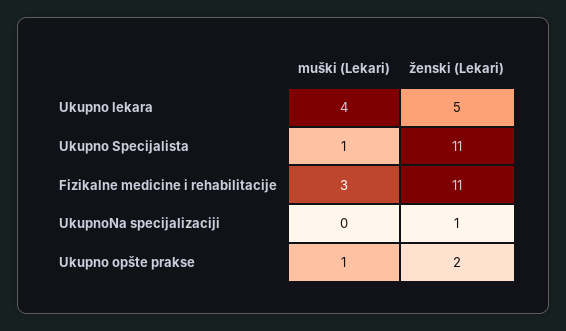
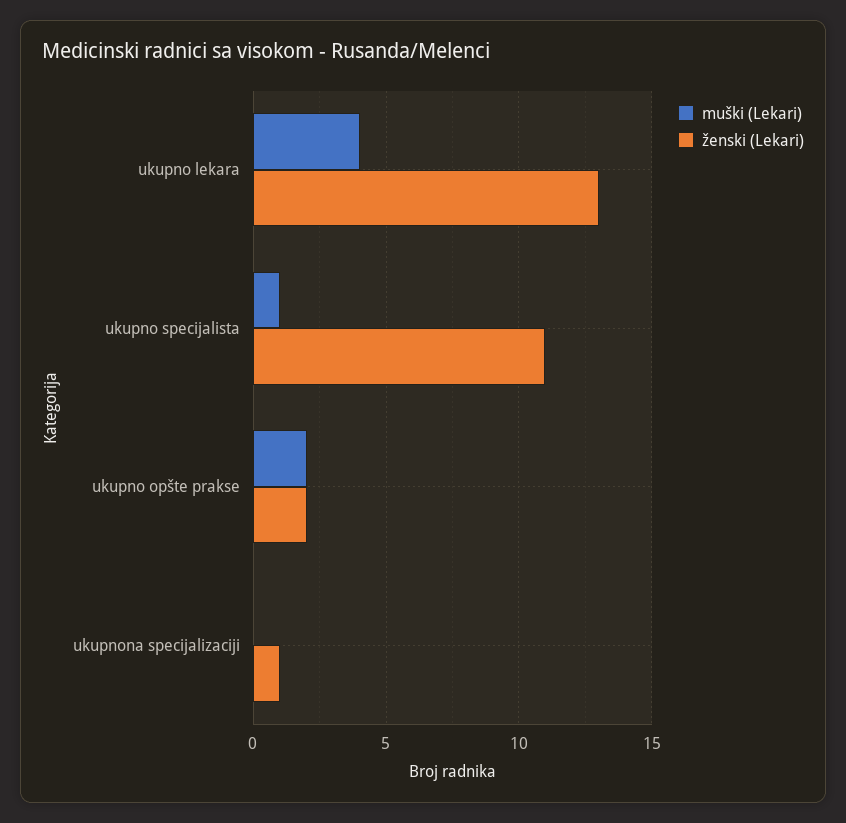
ženski (Lekari), Ukupno lekara: 5 -> 13
muški (Lekari), Fizikalne medicine i rehabilitacije: 3 -> none
ženski (Lekari), Fizikalne medicine i rehabilitacije: 11 -> none
muški (Lekari), Ukupno opšte prakse: 1 -> 2

